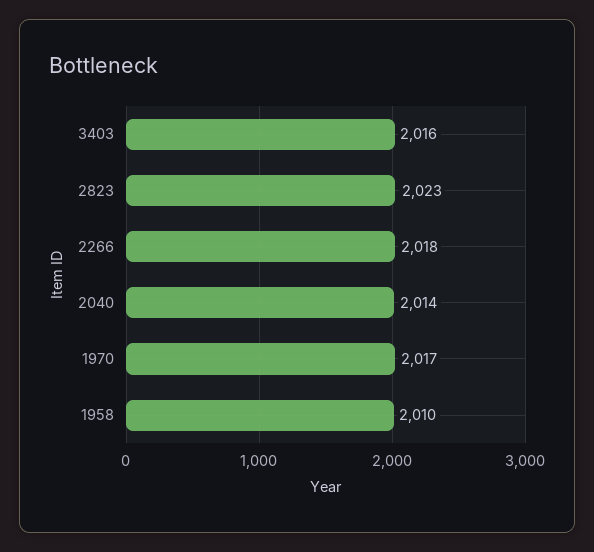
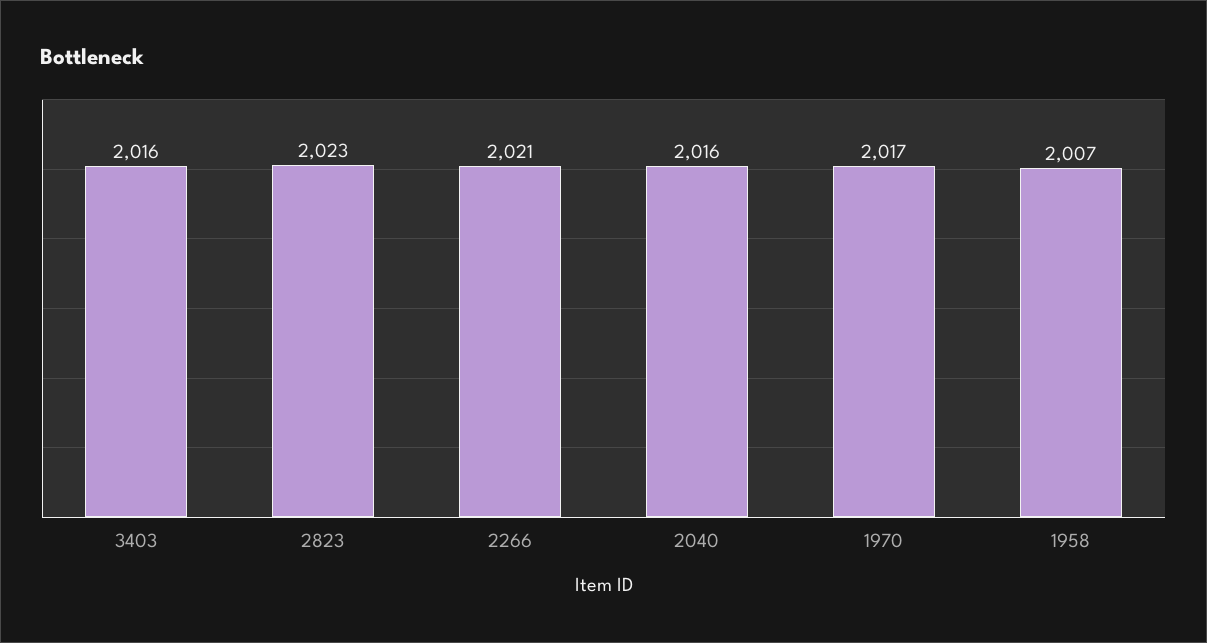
2266: 2018 -> 2021
2040: 2014 -> 2016
1958: 2010 -> 2007

